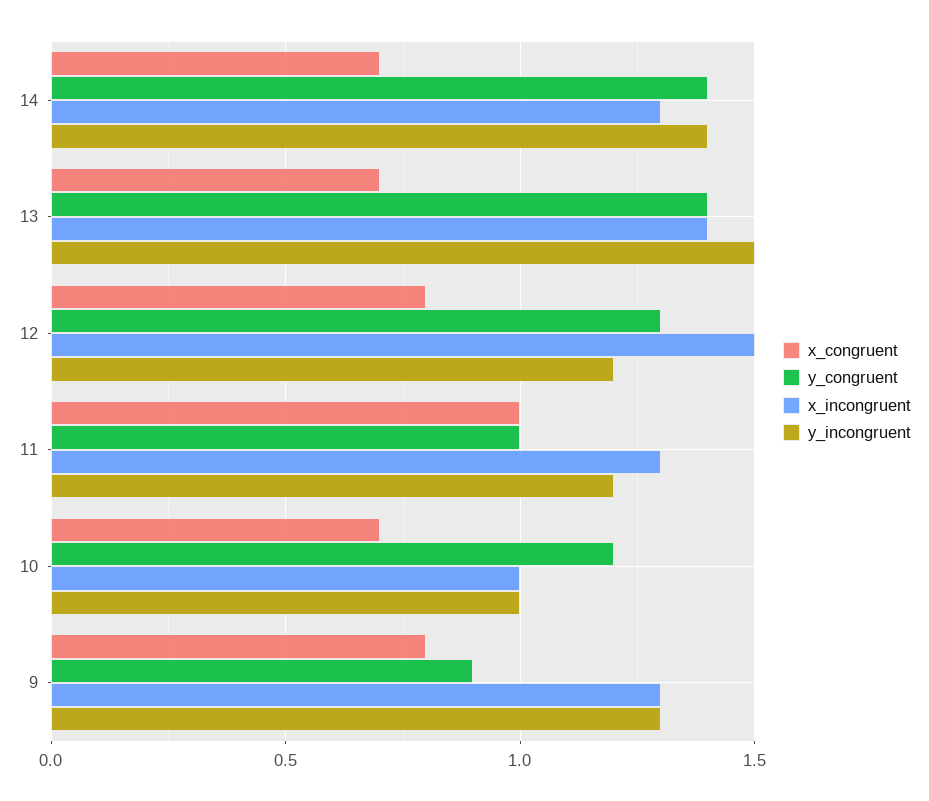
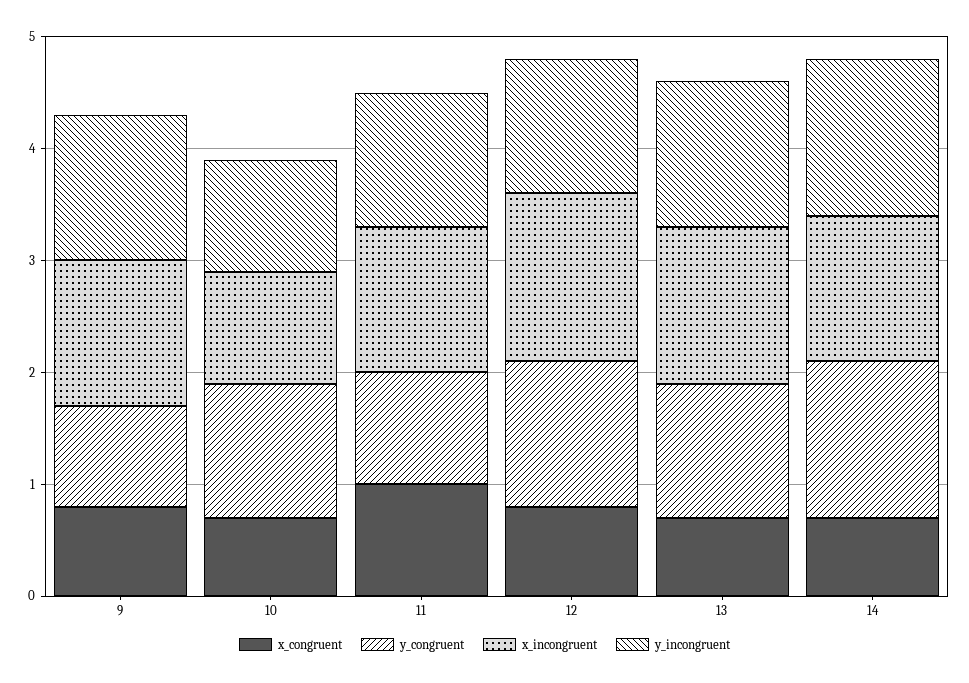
y_congruent, 13: 1.4 -> 1.2
y_incongruent, 13: 1.5 -> 1.3

